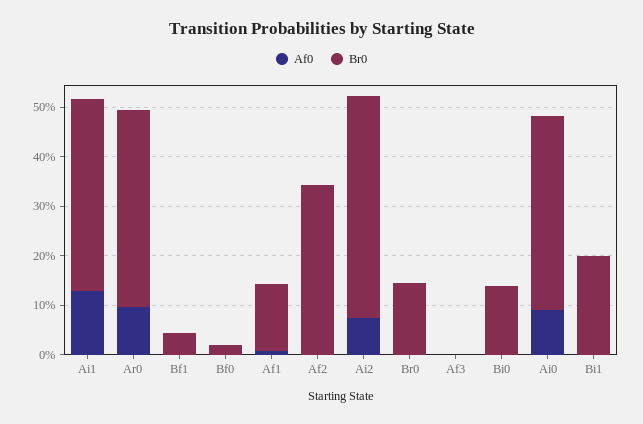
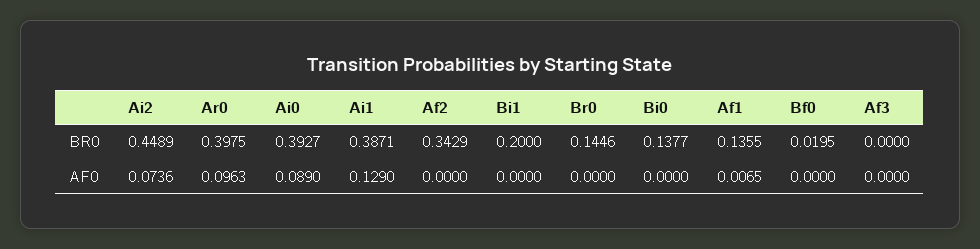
Af0, Bf1: 0 -> none
Br0, Bf1: 0.04 -> none

